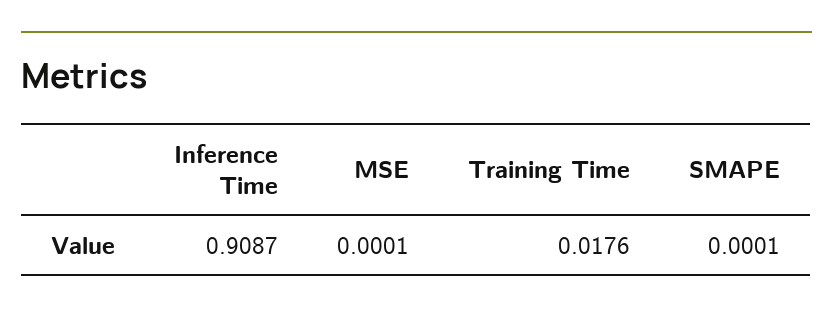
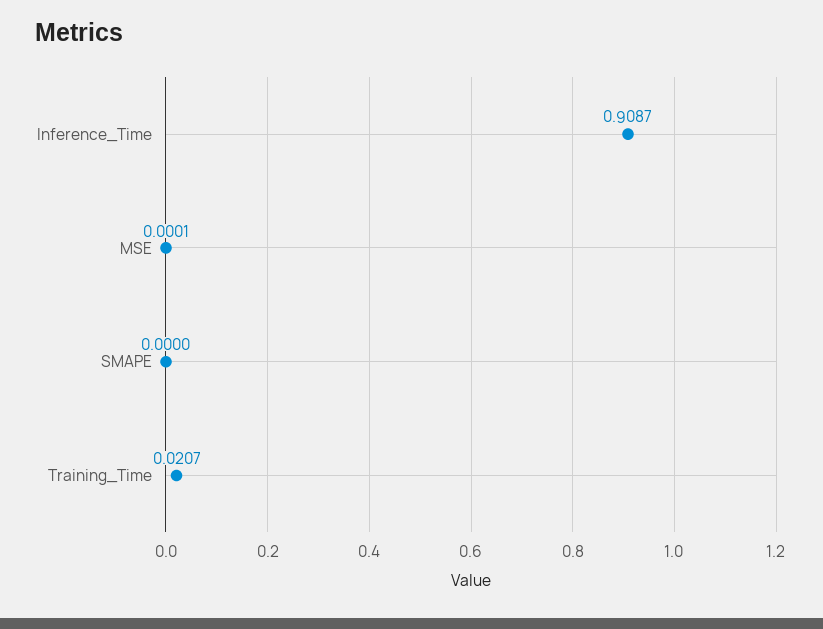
Training Time: 0.0176 -> 0.0207
SMAPE: 0.0001 -> 0

